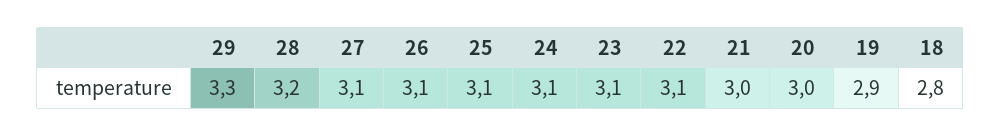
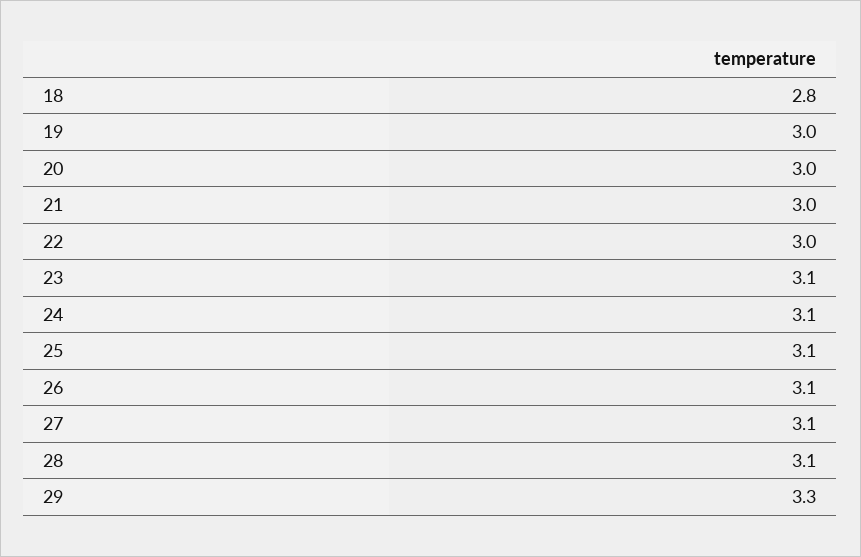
28: 3.2 -> 3.1
22: 3.1 -> 3
19: 2.9 -> 3

